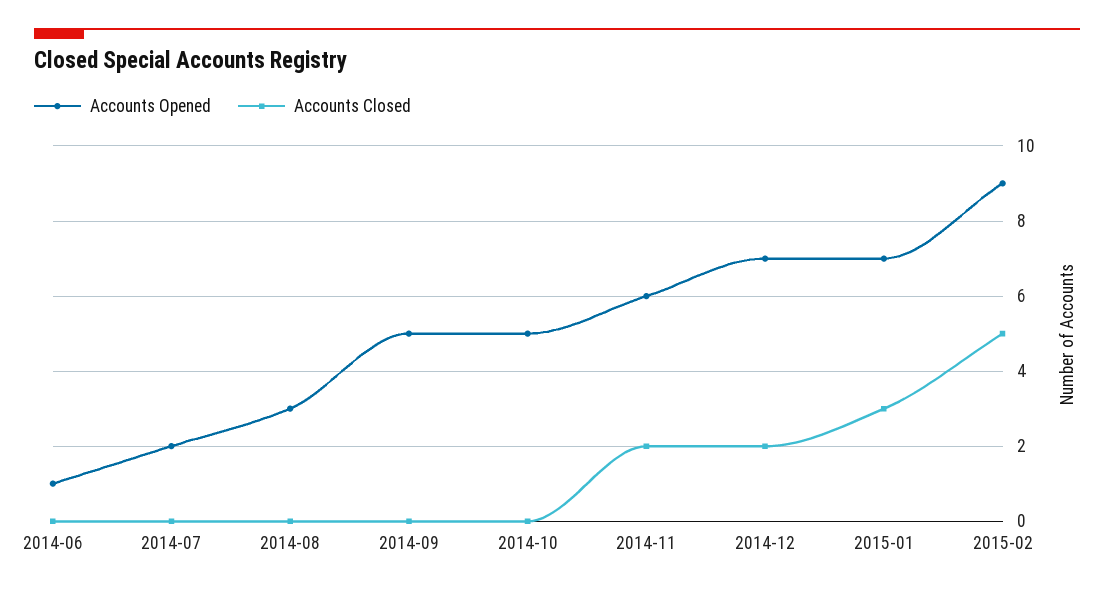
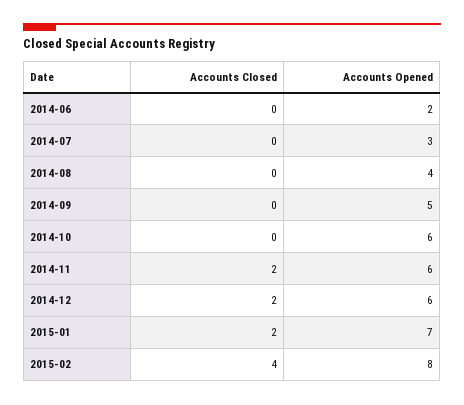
Accounts Opened, 2014-06: 1 -> 2
Accounts Opened, 2014-07: 2 -> 3
Accounts Opened, 2014-08: 3 -> 4
Accounts Opened, 2014-10: 5 -> 6
Accounts Opened, 2014-12: 7 -> 6
Accounts Closed, 2015-01: 3 -> 2
Accounts Opened, 2015-02: 9 -> 8
Accounts Closed, 2015-02: 5 -> 4

